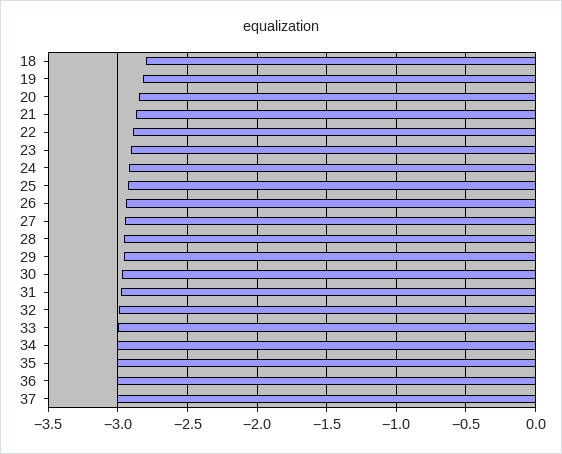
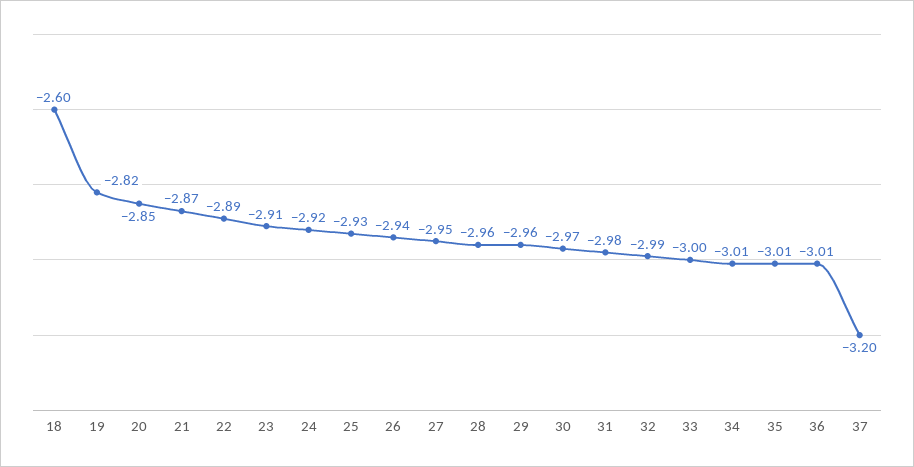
18: -2.8 -> -2.6
37: -3 -> -3.2

